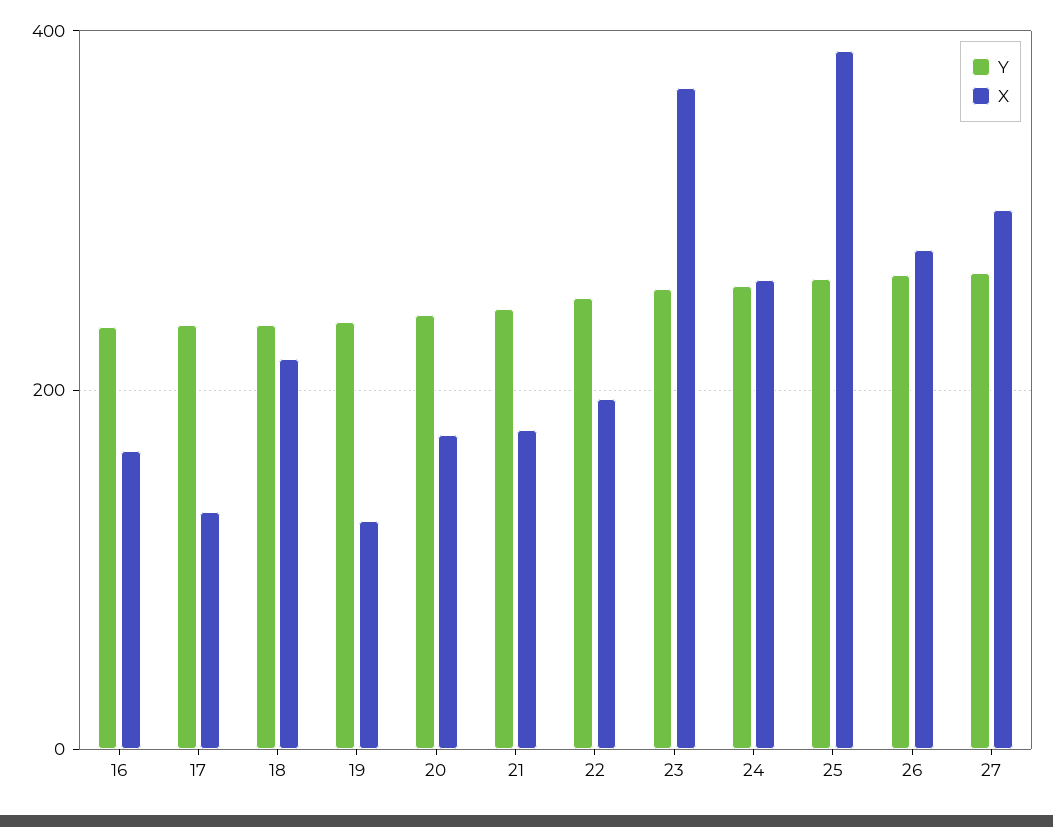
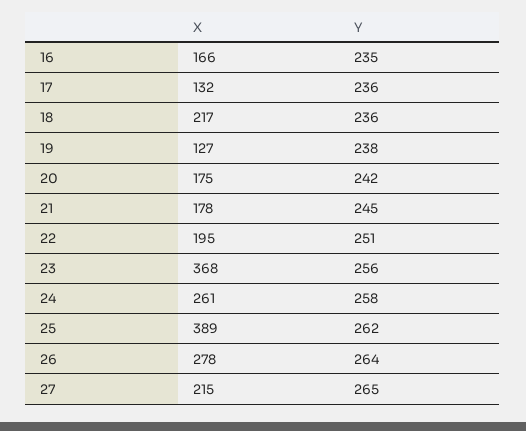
X, 27: 300 -> 215

